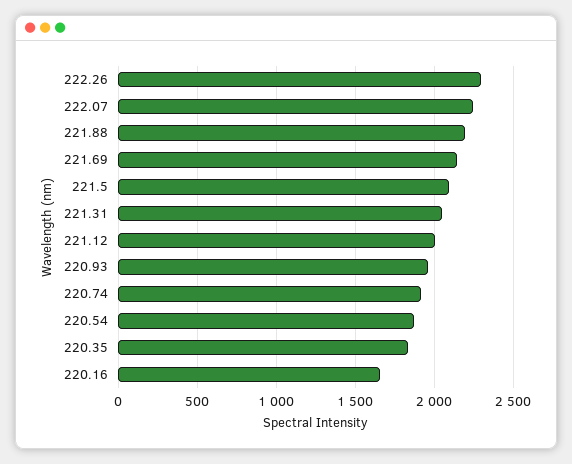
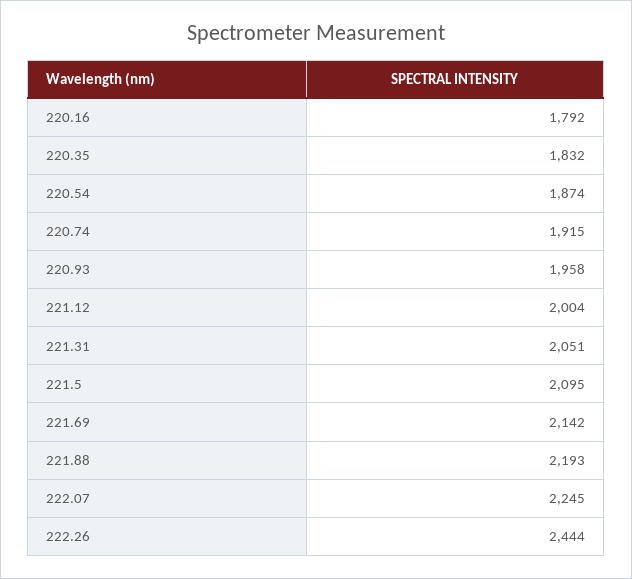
222.26: 2300 -> 2444
220.16: 1650 -> 1792

